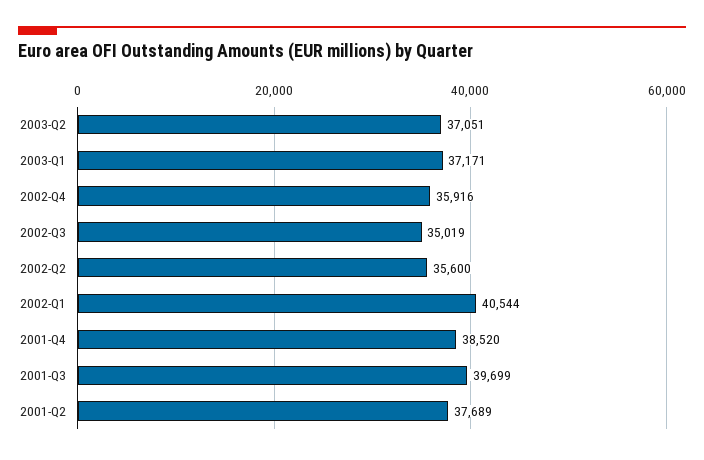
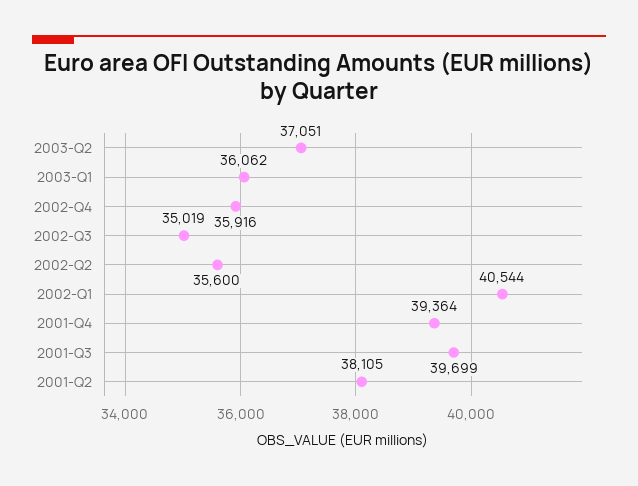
2003-Q1: 37171 -> 36062
2001-Q4: 38520 -> 39364
2001-Q2: 37689 -> 38105

